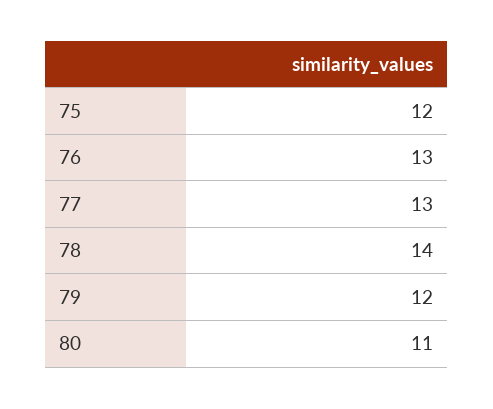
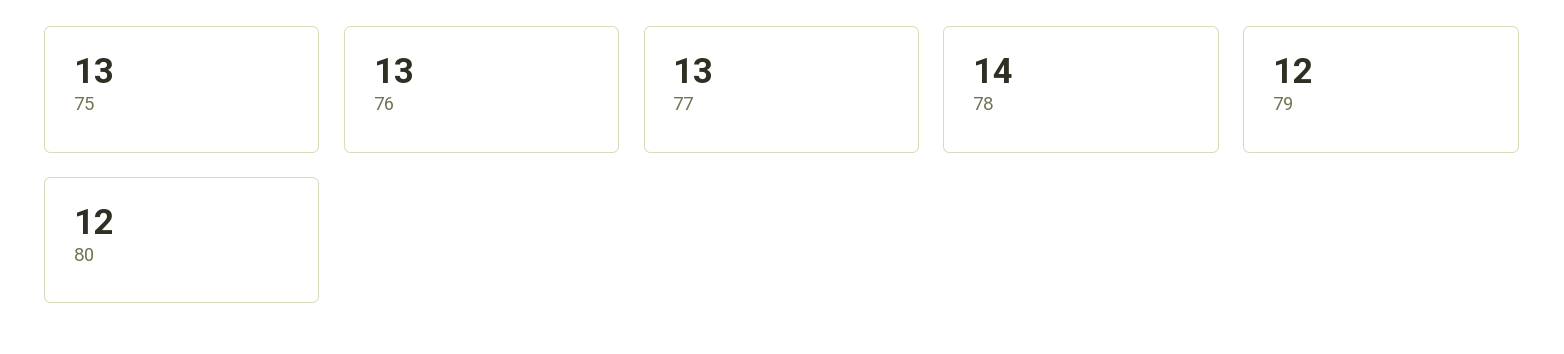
75: 12 -> 13
80: 11 -> 12

